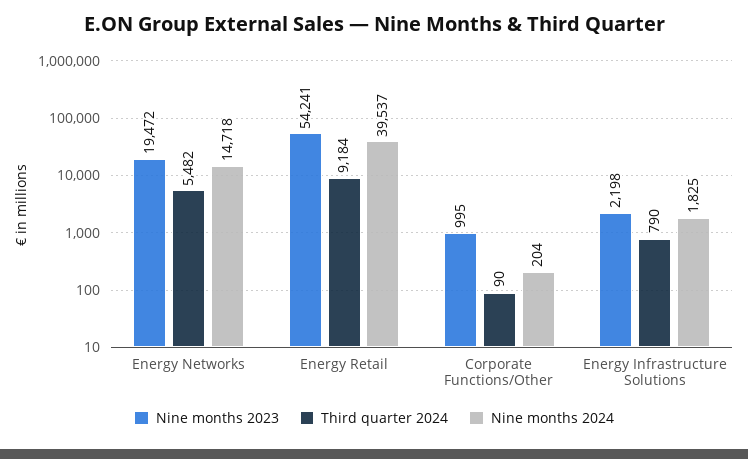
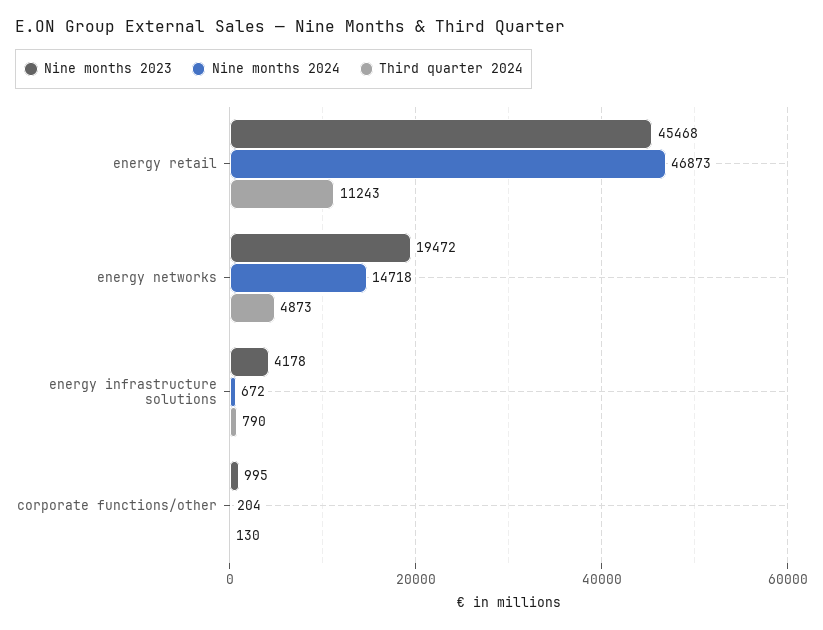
Third quarter 2024, Energy Networks: 5482 -> 4873
Nine months 2023, Energy Retail: 54241 -> 45468
Third quarter 2024, Energy Retail: 9184 -> 11243
Nine months 2024, Energy Retail: 39537 -> 46873
Third quarter 2024, Corporate Functions/Other: 90 -> 130
Nine months 2023, Energy Infrastructure Solutions: 2198 -> 4178
Nine months 2024, Energy Infrastructure Solutions: 1825 -> 672

